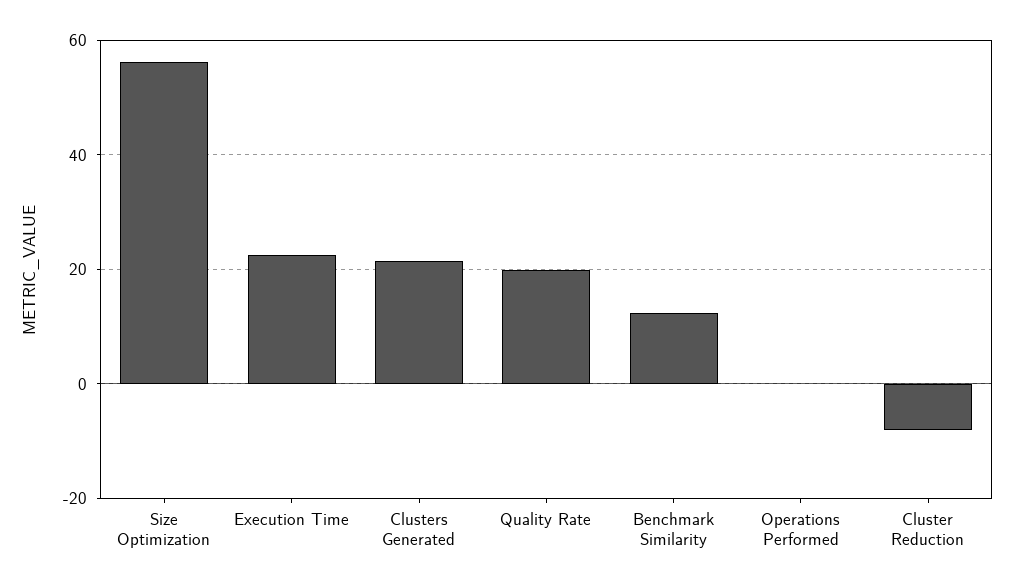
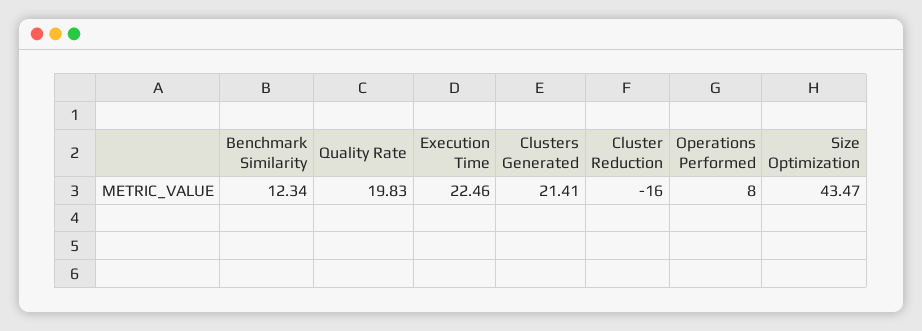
Size Optimization: 56 -> 43.47
Operations Performed: 0 -> 8
Cluster Reduction: -8 -> -16

